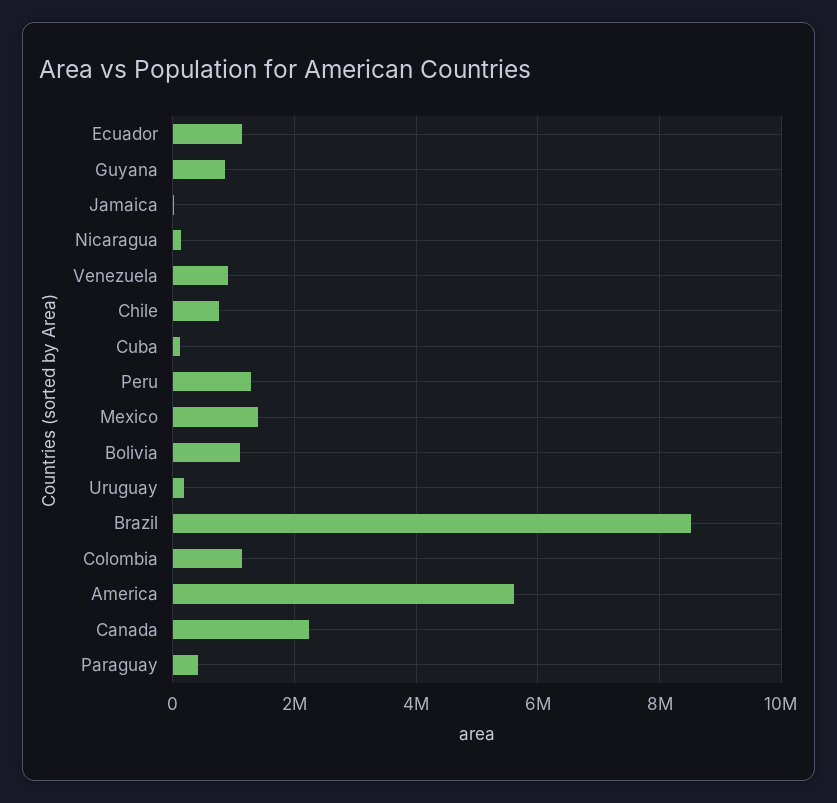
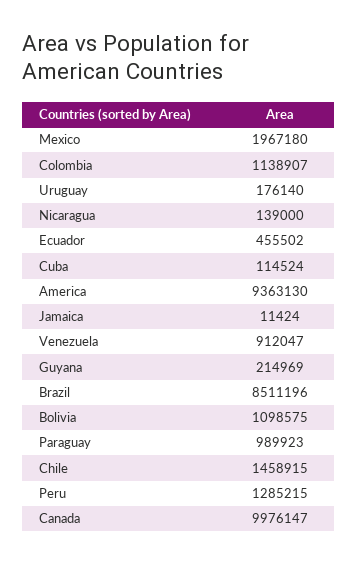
Ecuador: 1200000 -> 455502
Guyana: 800000 -> 214969
Chile: 800000 -> 1458915
Mexico: 1400000 -> 1967180
America: 5600000 -> 9363130
Canada: 2200000 -> 9976147
Paraguay: 400000 -> 989923

